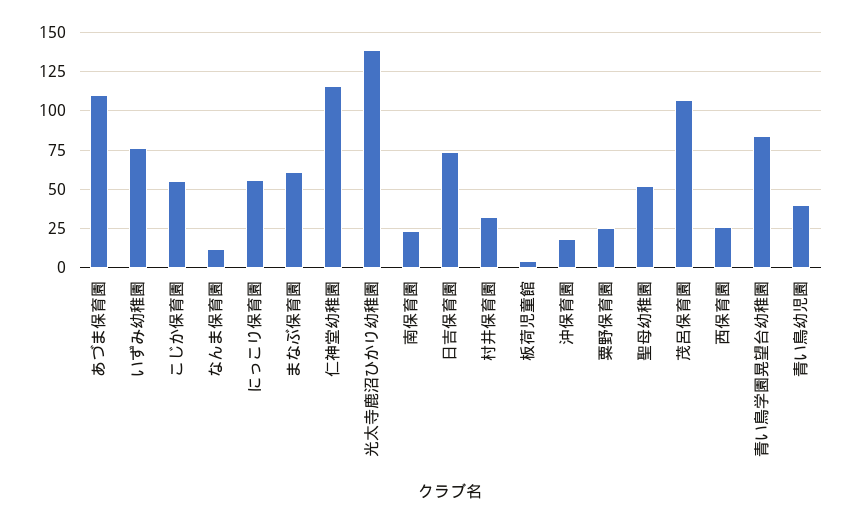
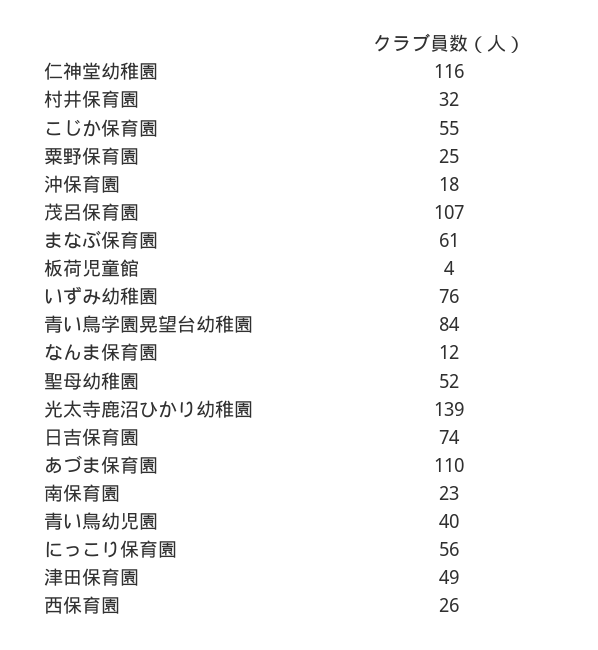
津田保育園: none -> 49

